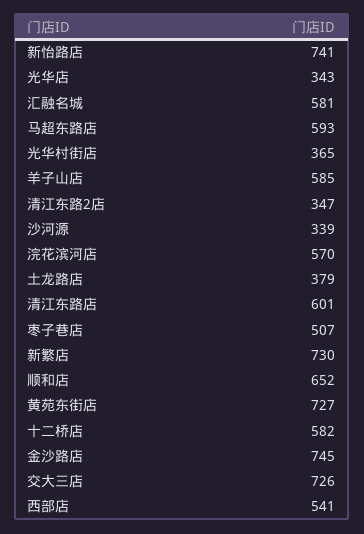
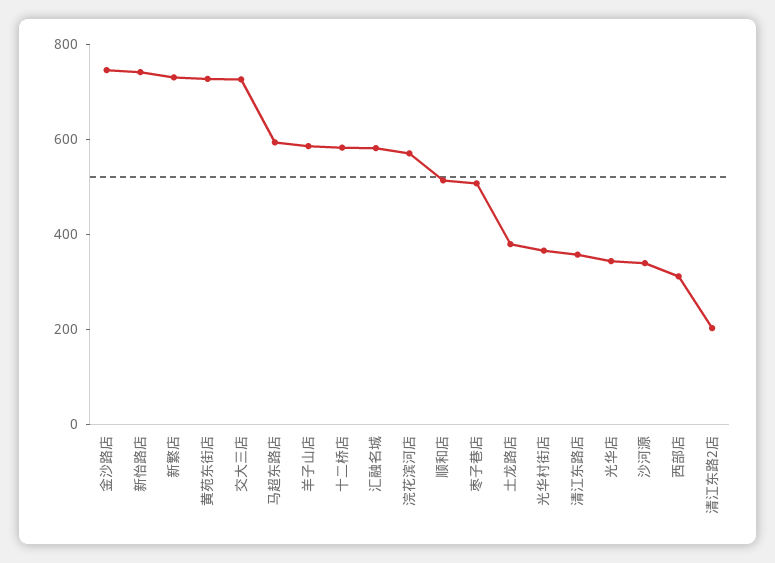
清江东路2店: 347 -> 200
清江东路店: 601 -> 350
顺和店: 652 -> 500
西部店: 541 -> 300

